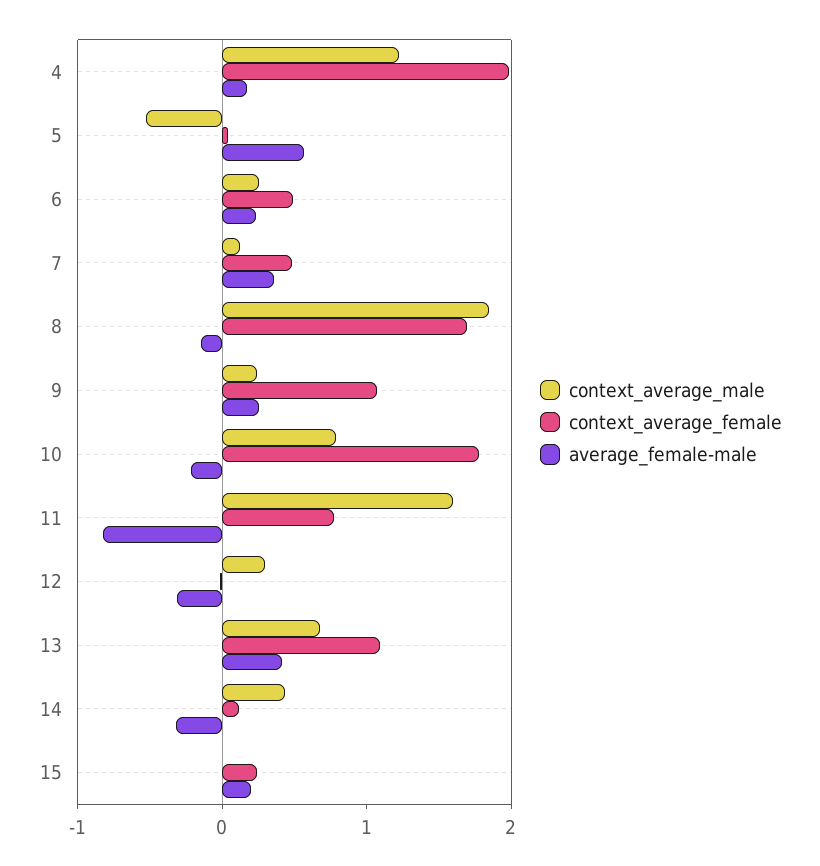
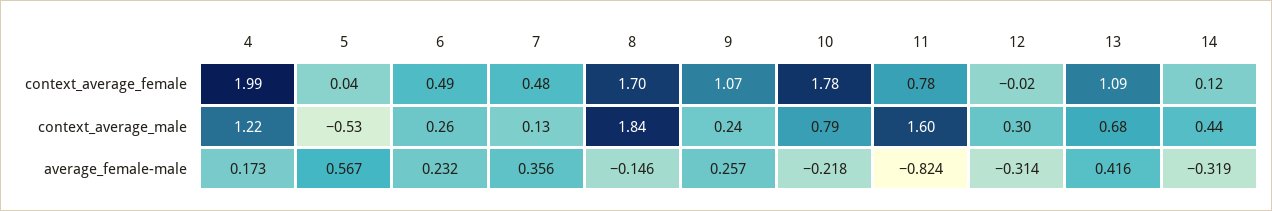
context_average_male, 15: 0 -> none
context_average_female, 15: 0.2 -> none
average_female-male, 15: 0.2 -> none

